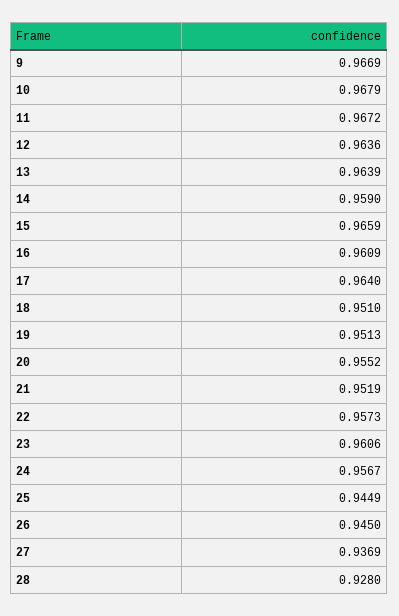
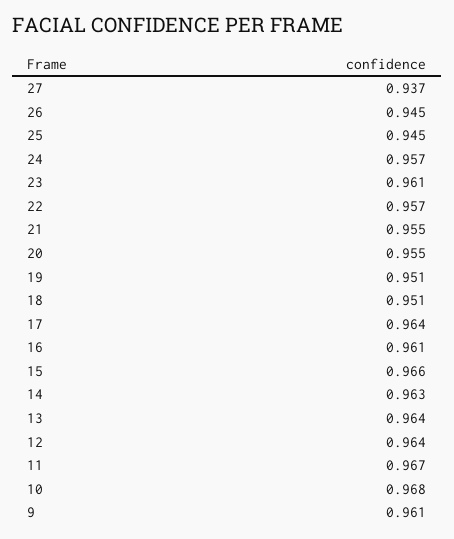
9: 0.9669 -> 0.961
14: 0.959 -> 0.963
21: 0.9519 -> 0.955
28: 0.928 -> none

